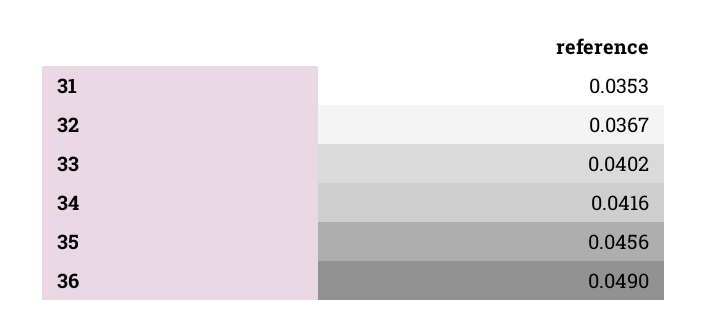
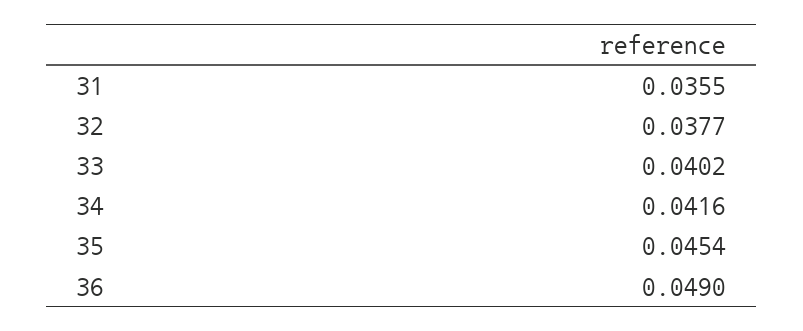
31: 0.0353 -> 0.0355
32: 0.0367 -> 0.0377
35: 0.0456 -> 0.0454

